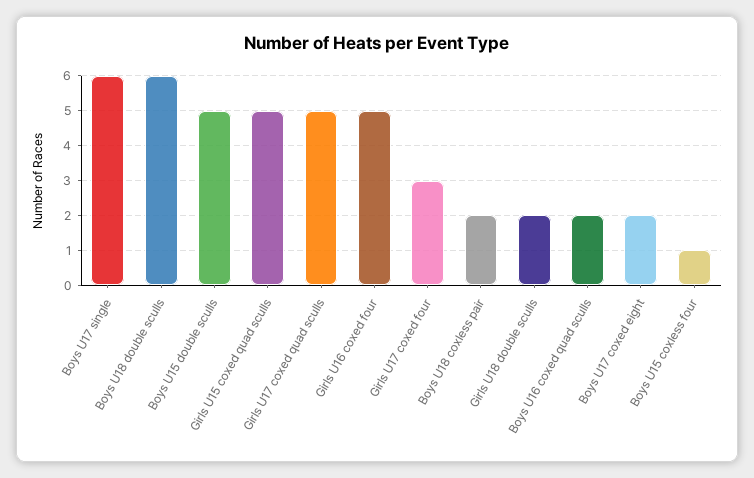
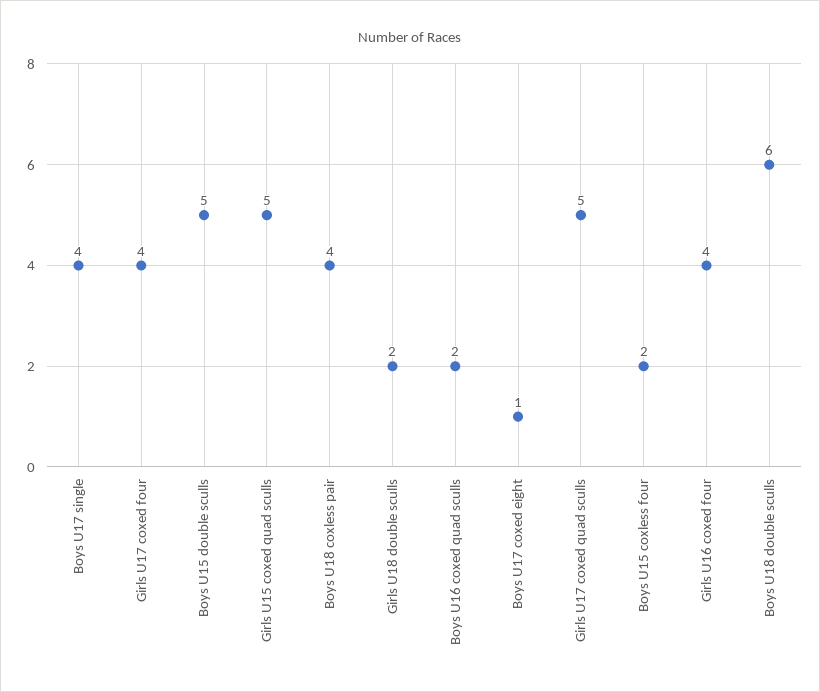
Boys U17 single: 6 -> 4
Girls U16 coxed four: 5 -> 4
Girls U17 coxed four: 3 -> 4
Boys U18 coxless pair: 2 -> 4
Boys U17 coxed eight: 2 -> 1
Boys U15 coxless four: 1 -> 2

